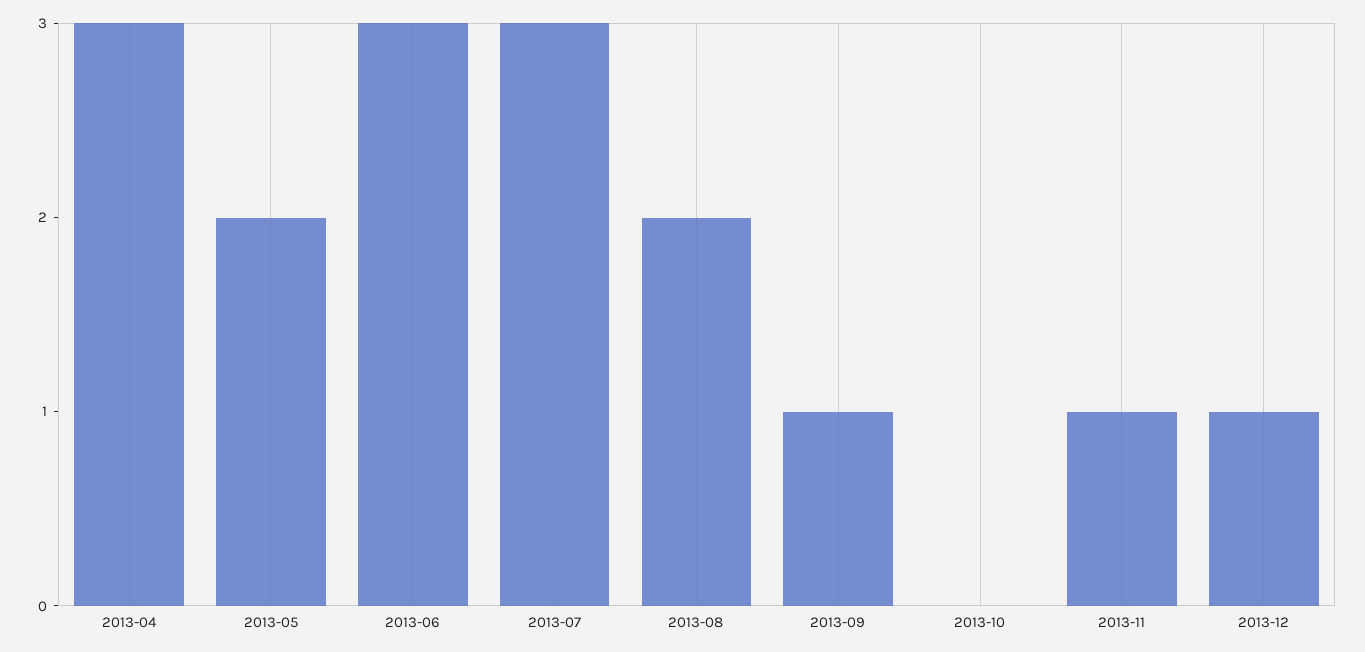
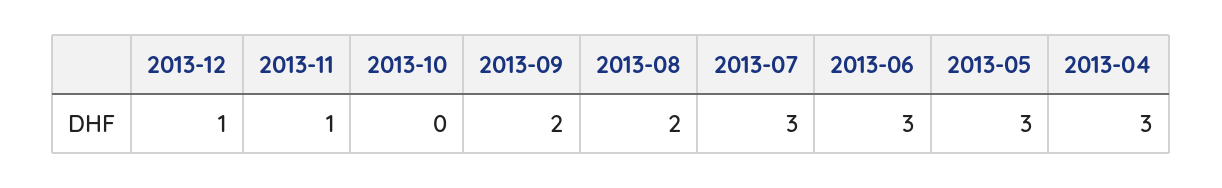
2013-05: 2 -> 3
2013-09: 1 -> 2

